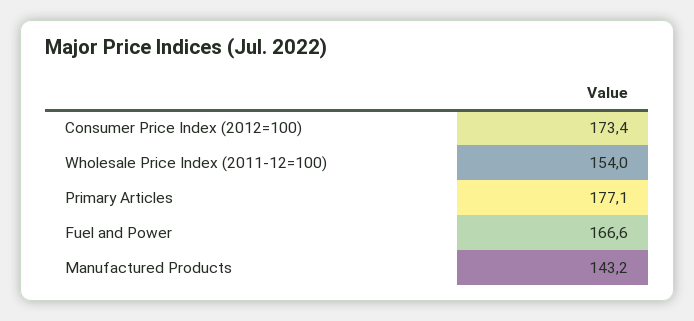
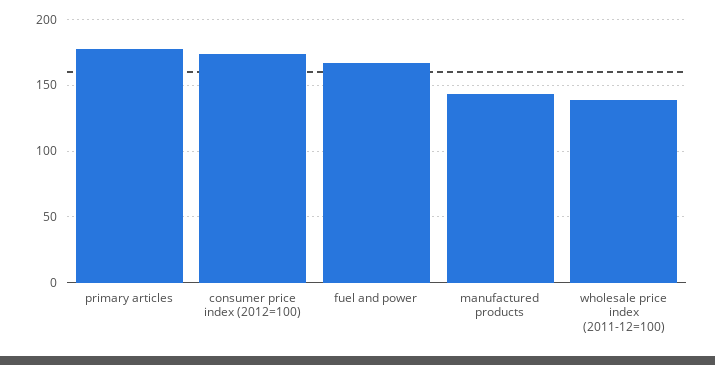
Wholesale Price Index (2011-12=100): 154 -> 140

